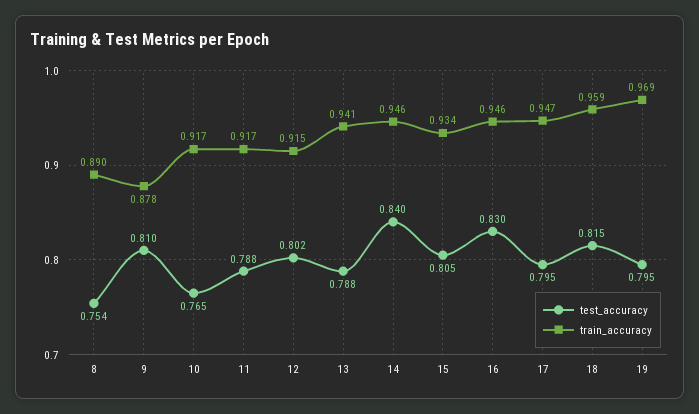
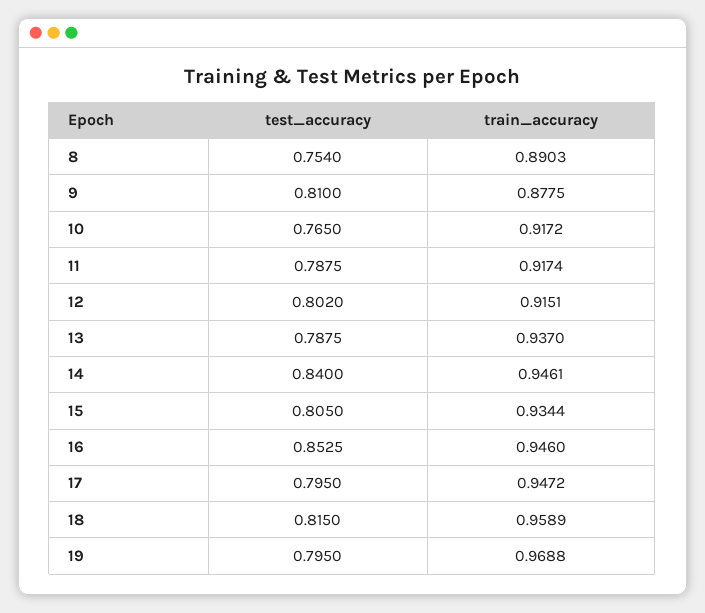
train_accuracy, 13: 0.941 -> 0.937
test_accuracy, 16: 0.83 -> 0.8525

